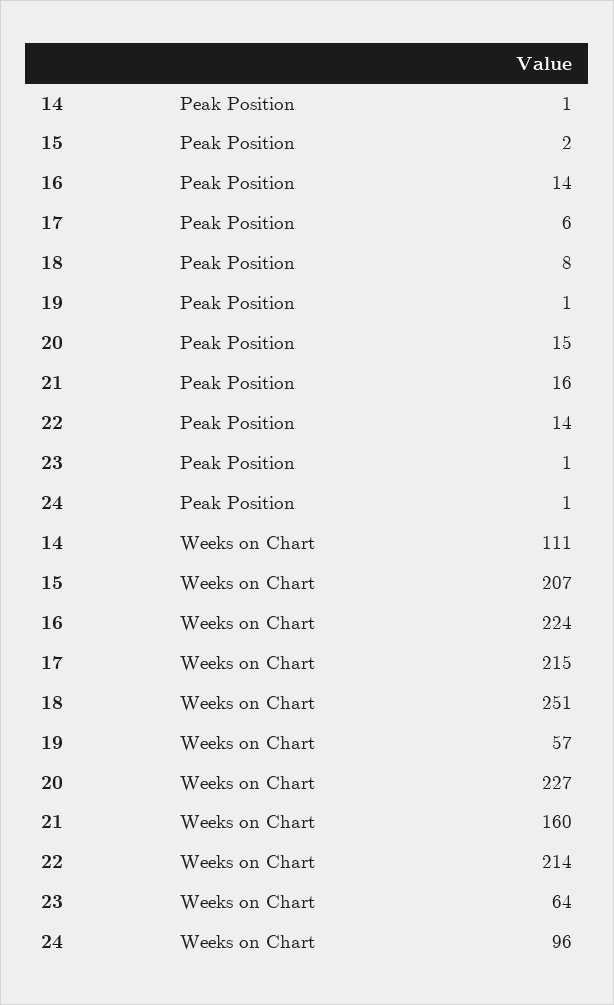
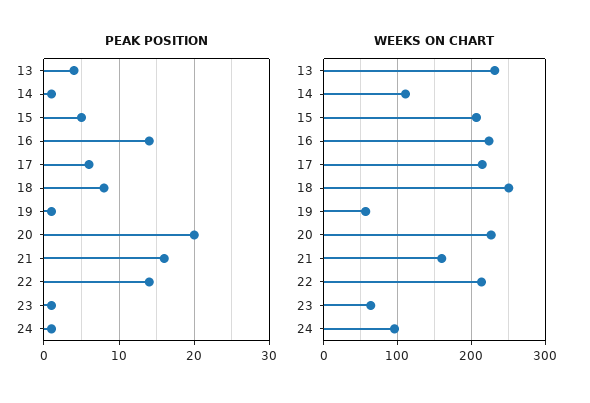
Peak Position, 15: 2 -> 5
Peak Position, 20: 15 -> 20
Peak Position, 13: none -> 4
Weeks on Chart, 13: none -> 230

